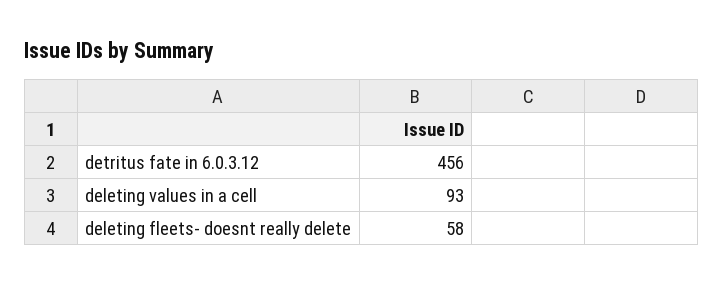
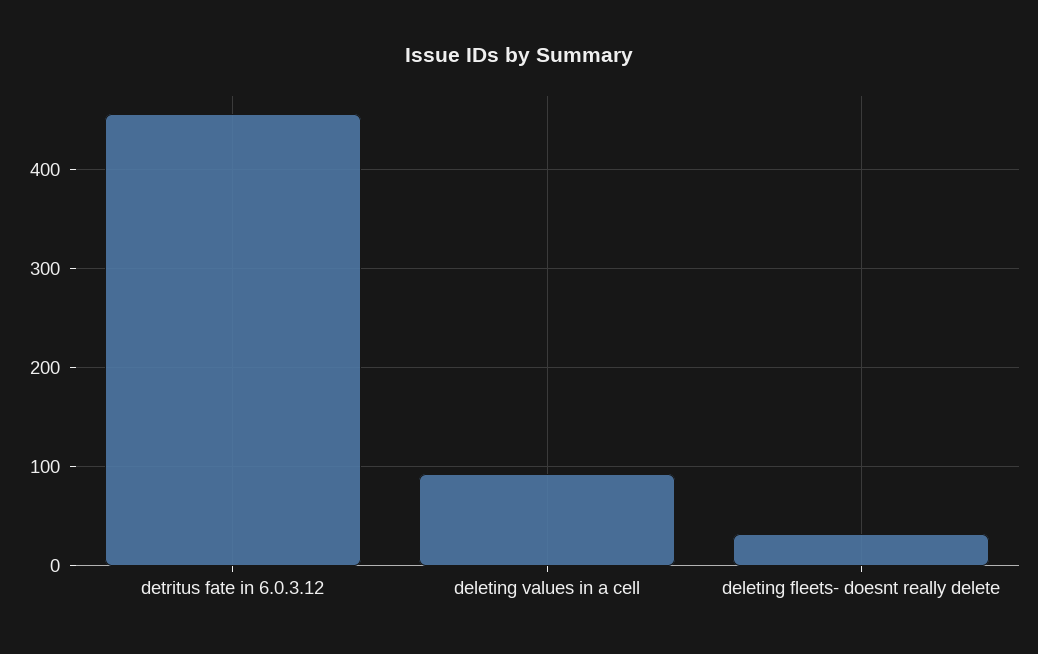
deleting fleets- doesnt really delete: 58 -> 30

